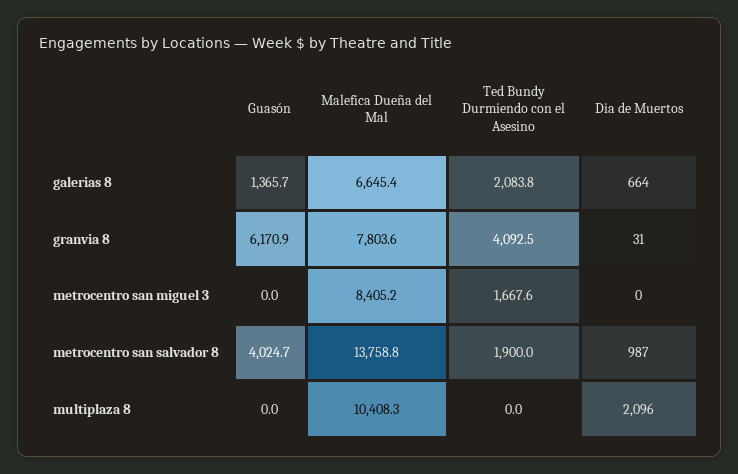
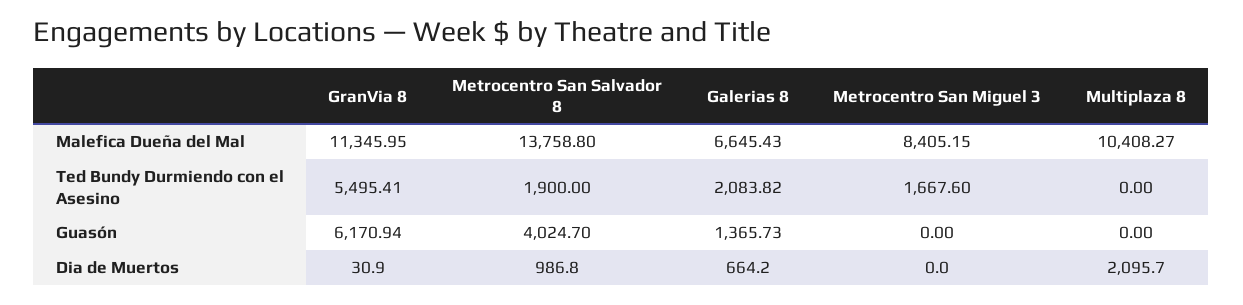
Malefica Dueña del Mal, granvia 8: 7803.6 -> 11345.95
Ted Bundy Durmiendo con el Asesino, granvia 8: 4092.5 -> 5495.41

